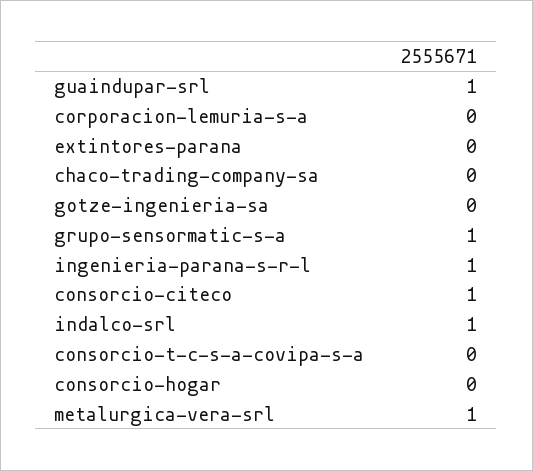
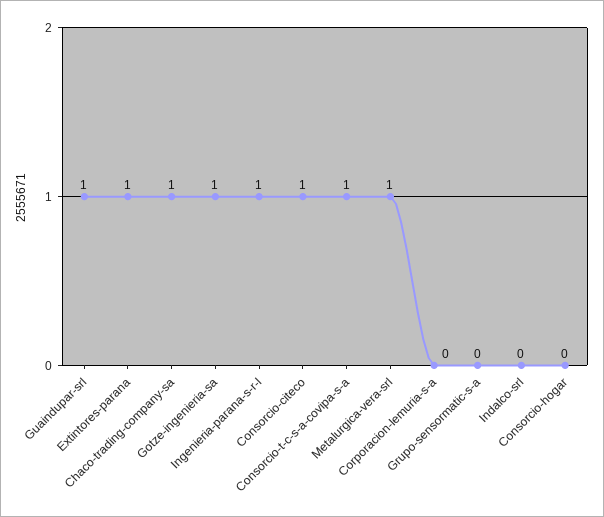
extintores-parana: 0 -> 1
chaco-trading-company-sa: 0 -> 1
gotze-ingenieria-sa: 0 -> 1
grupo-sensormatic-s-a: 1 -> 0
indalco-srl: 1 -> 0
consorcio-t-c-s-a-covipa-s-a: 0 -> 1

